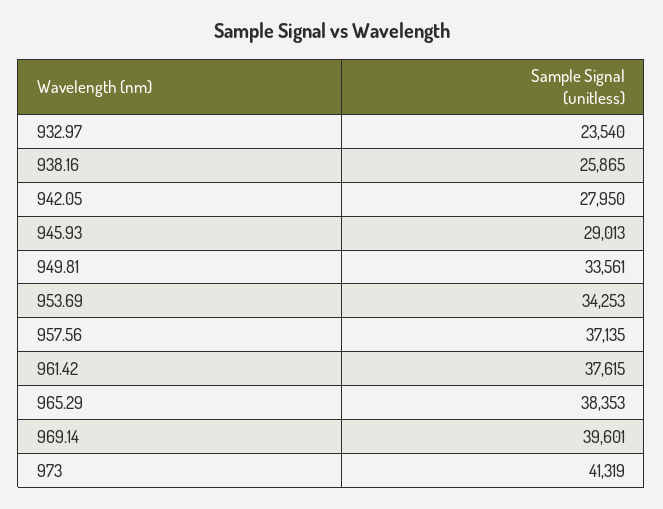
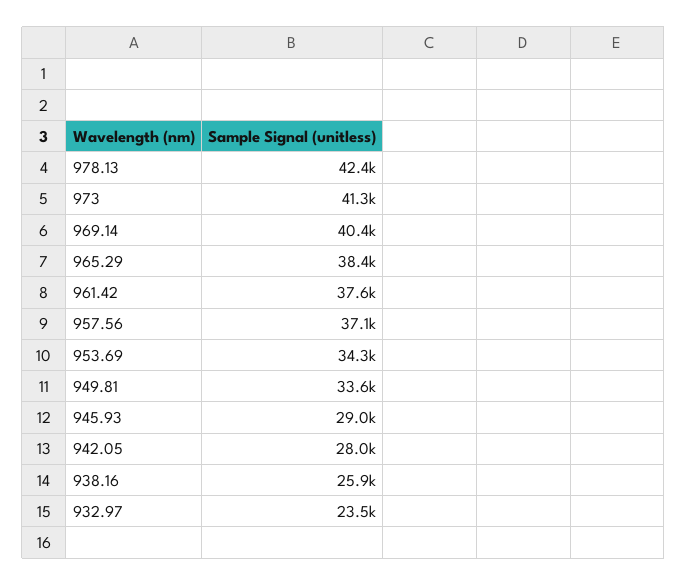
969.14: 39601 -> 40400
978.13: none -> 42400

